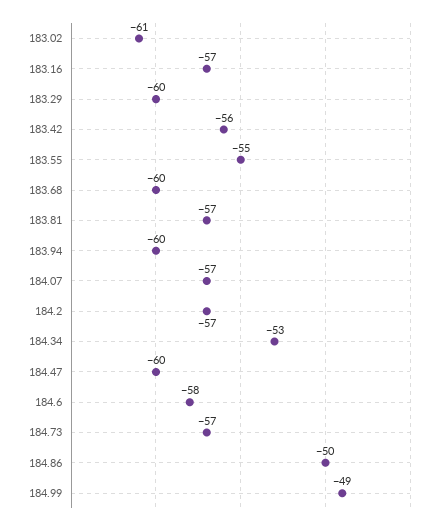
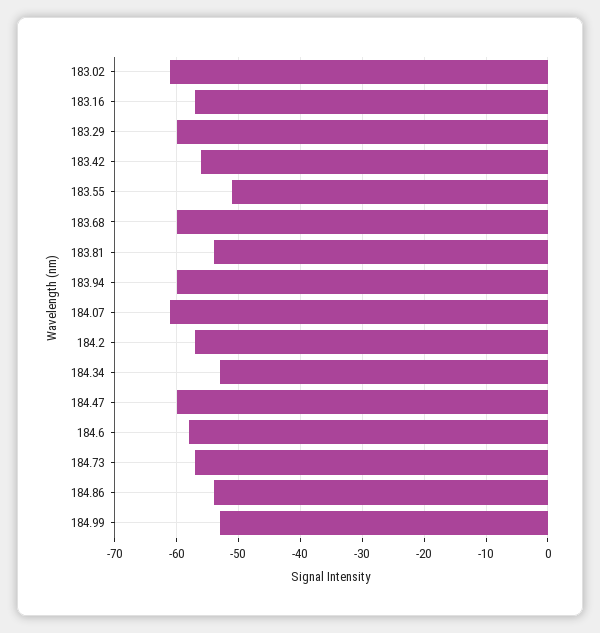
183.55: -55 -> -51
183.81: -57 -> -54
184.07: -57 -> -61
184.86: -50 -> -54
184.99: -49 -> -53

